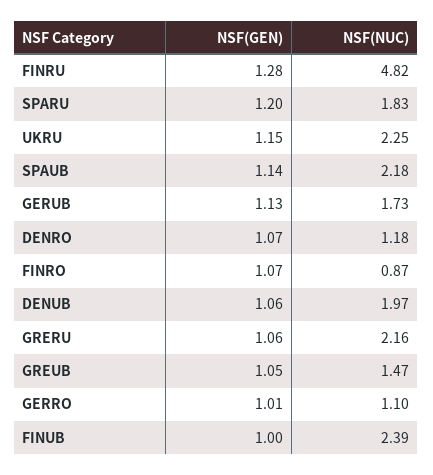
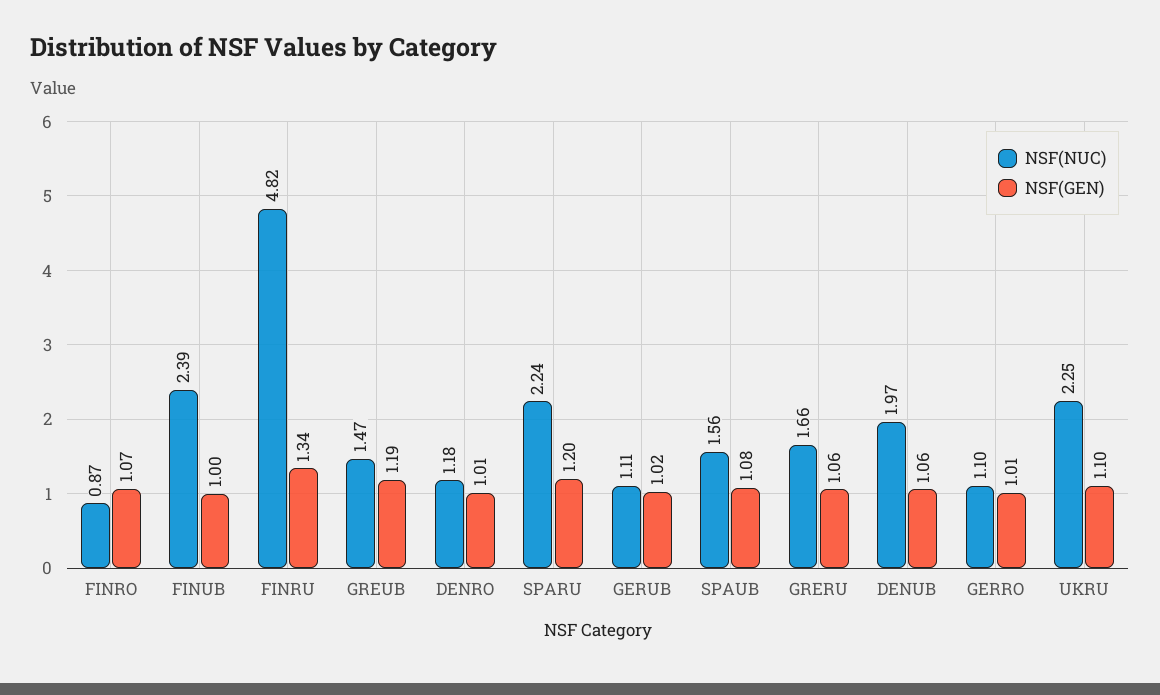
NSF(GEN), FINRU: 1.28 -> 1.34
NSF(NUC), SPARU: 1.83 -> 2.24
NSF(GEN), UKRU: 1.15 -> 1.1
NSF(GEN), SPAUB: 1.14 -> 1.08
NSF(NUC), SPAUB: 2.18 -> 1.56
NSF(GEN), GERUB: 1.13 -> 1.02
NSF(NUC), GERUB: 1.73 -> 1.11
NSF(GEN), DENRO: 1.07 -> 1.01
NSF(NUC), GRERU: 2.16 -> 1.66
NSF(GEN), GREUB: 1.05 -> 1.19

